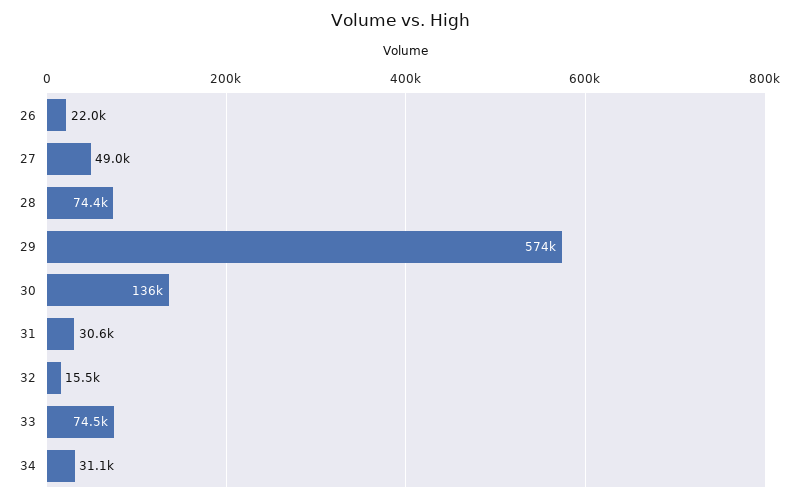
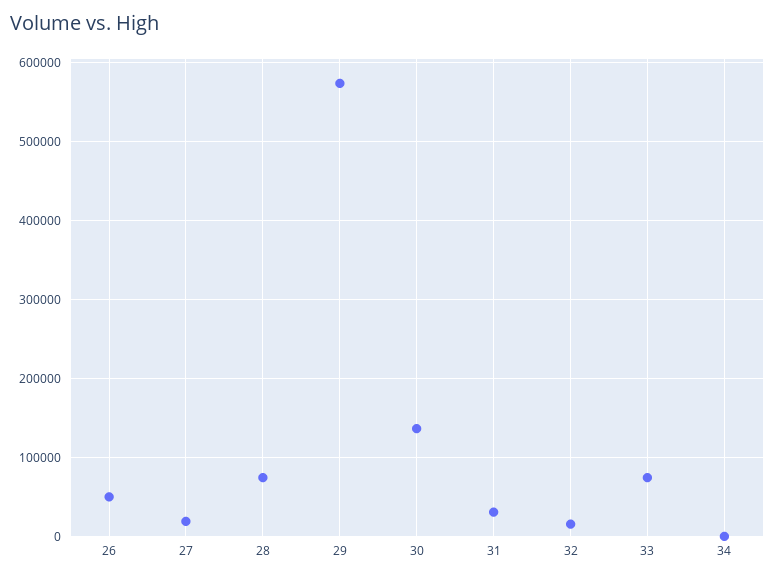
26: 22000 -> 50000
27: 49000 -> 20000
34: 31100 -> 0

